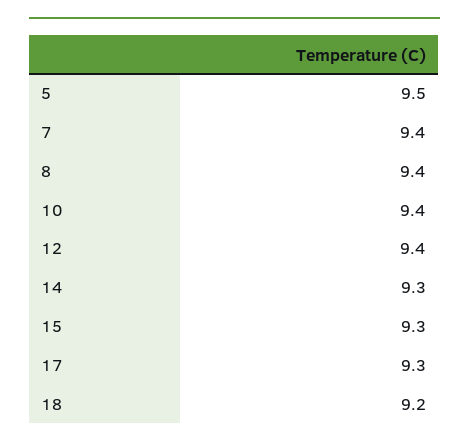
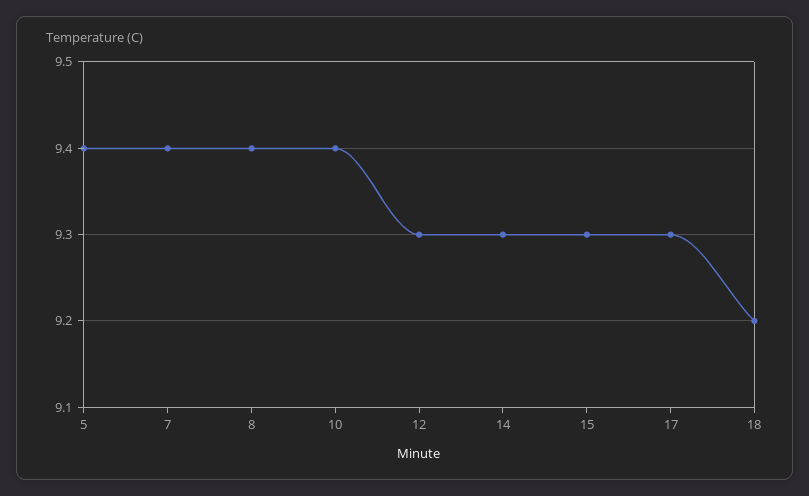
5: 9.5 -> 9.4
12: 9.4 -> 9.3

